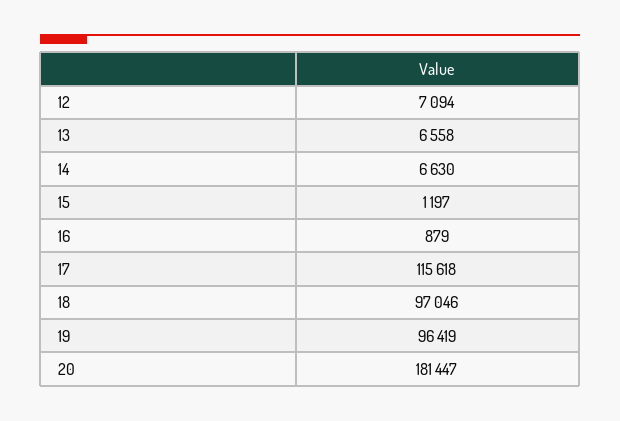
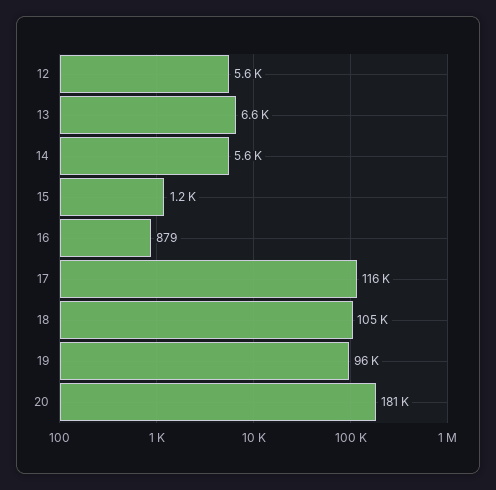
12: 7094 -> 5600
14: 6630 -> 5600
18: 97046 -> 105000

